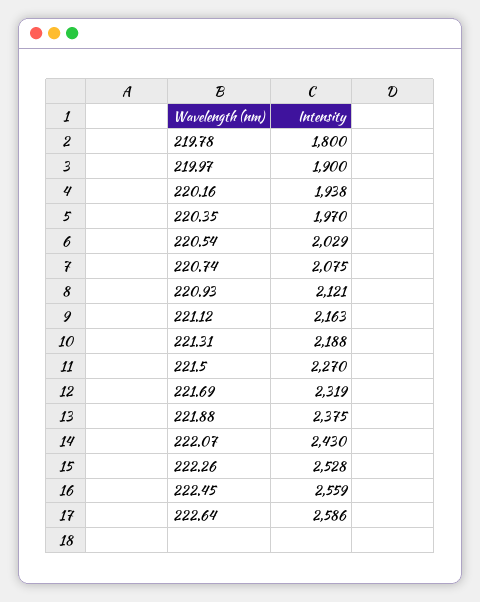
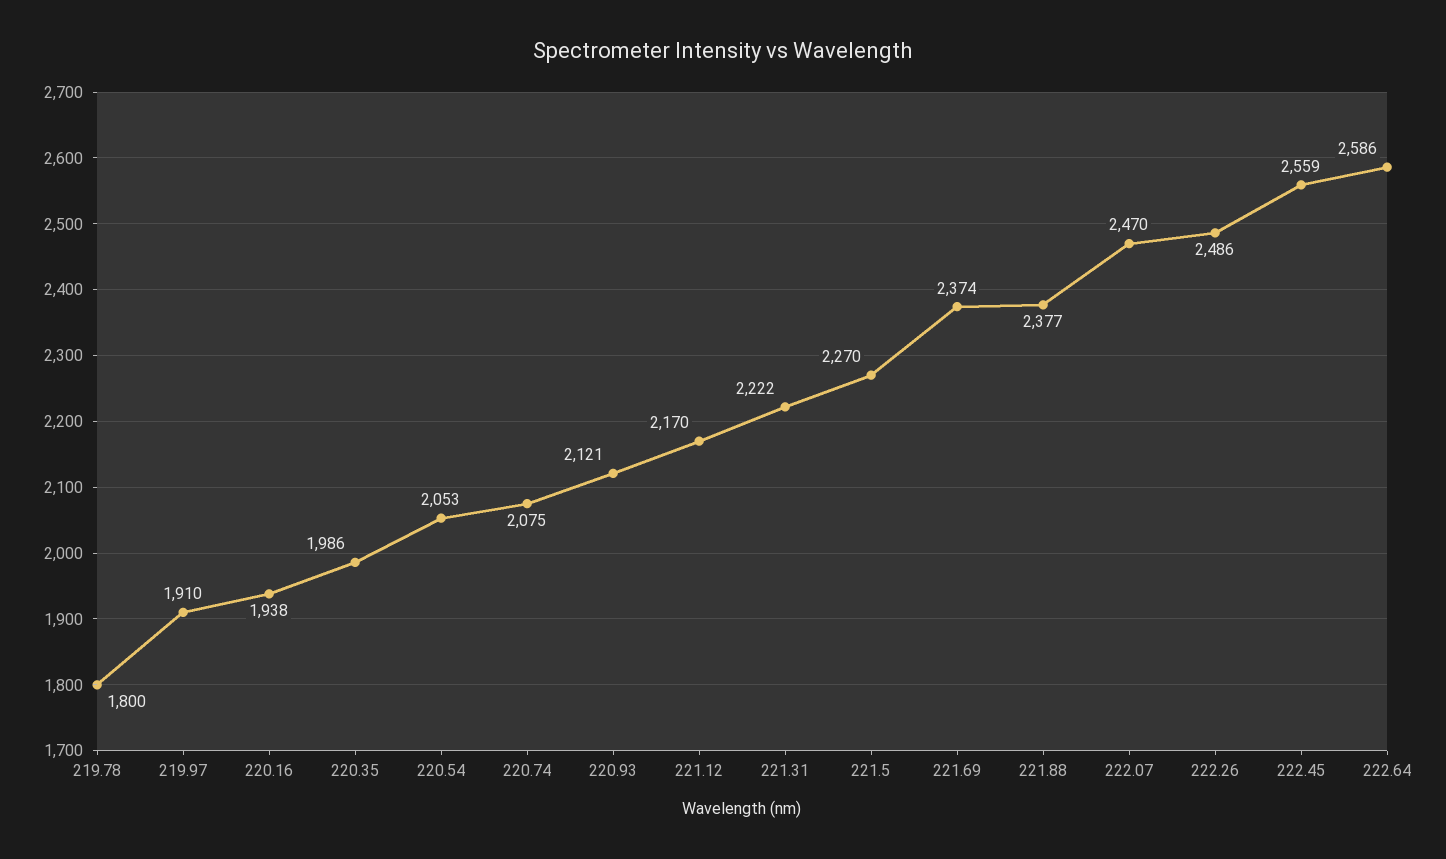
219.97: 1900 -> 1910
220.35: 1970 -> 1986
220.54: 2029 -> 2053
221.12: 2163 -> 2170
221.31: 2188 -> 2222
221.69: 2319 -> 2374
221.88: 2375 -> 2377
222.07: 2430 -> 2470
222.26: 2528 -> 2486

